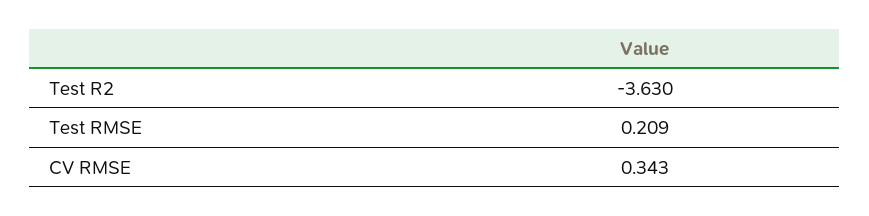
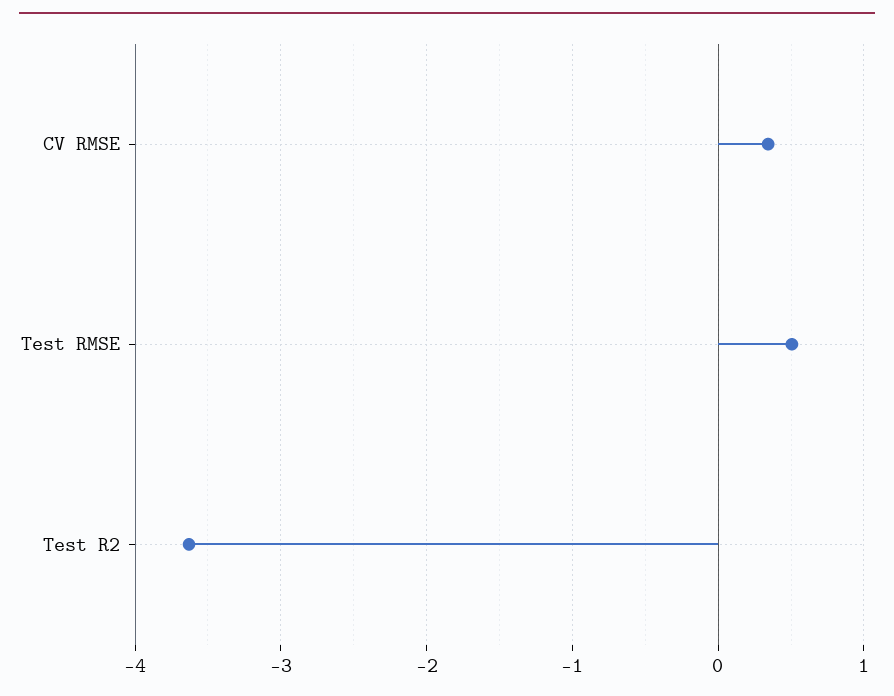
Test RMSE: 0.209 -> 0.5

